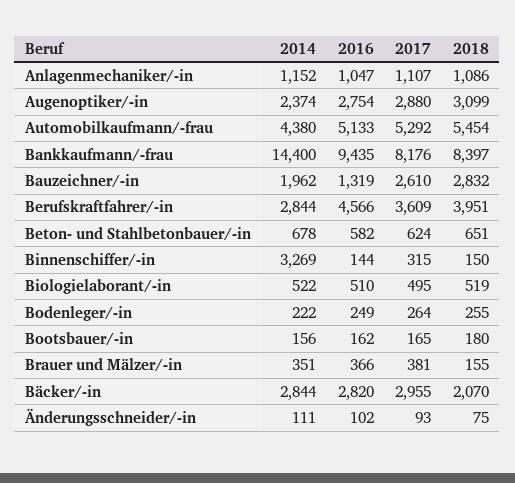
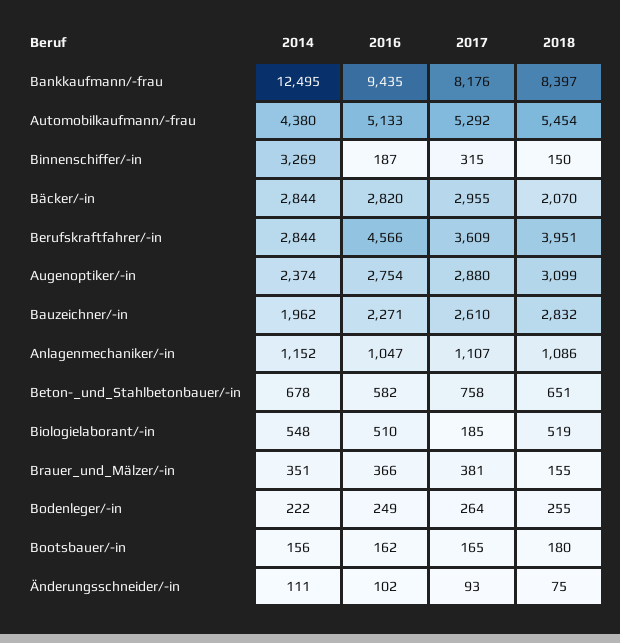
2014, Bankkaufmann/-frau: 14400 -> 12495
2016, Bauzeichner/-in: 1319 -> 2271
2017, Beton- und Stahlbetonbauer/-in: 624 -> 758
2016, Binnenschiffer/-in: 144 -> 187
2014, Biologielaborant/-in: 522 -> 548
2017, Biologielaborant/-in: 495 -> 185

